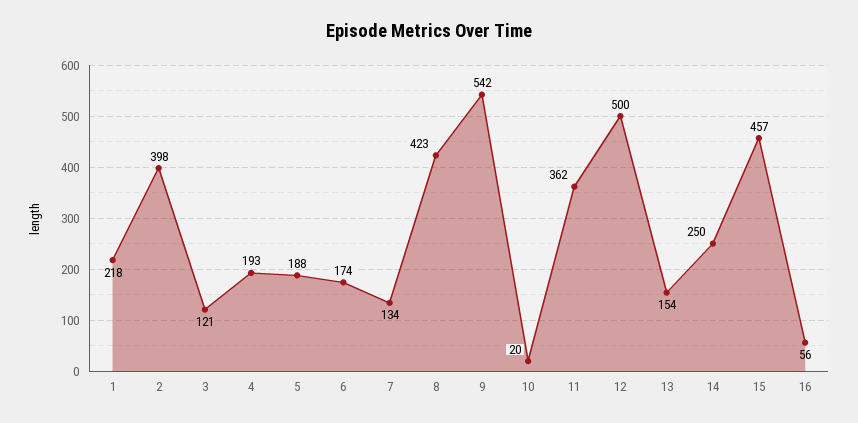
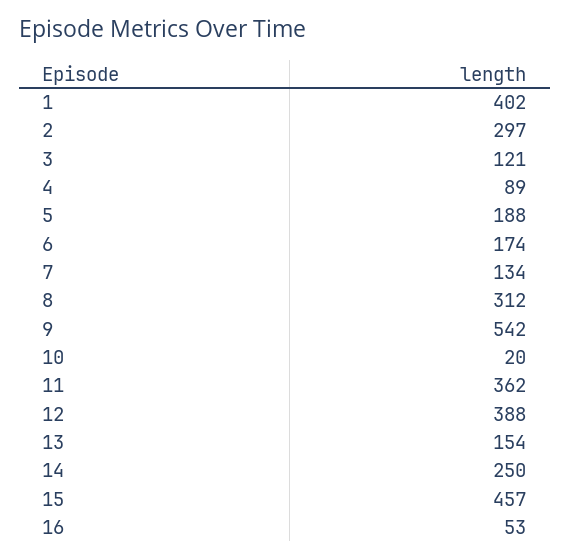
1: 218 -> 402
2: 398 -> 297
4: 193 -> 89
8: 423 -> 312
12: 500 -> 388
16: 56 -> 53

